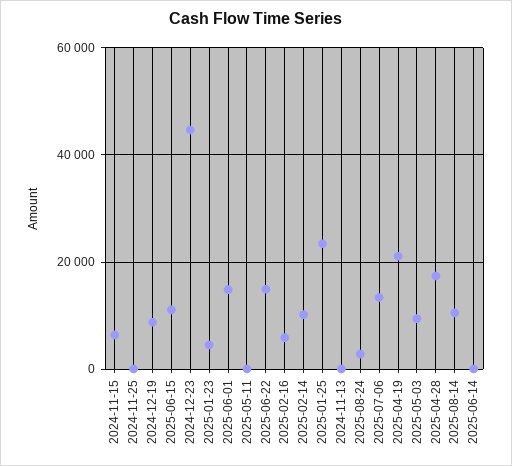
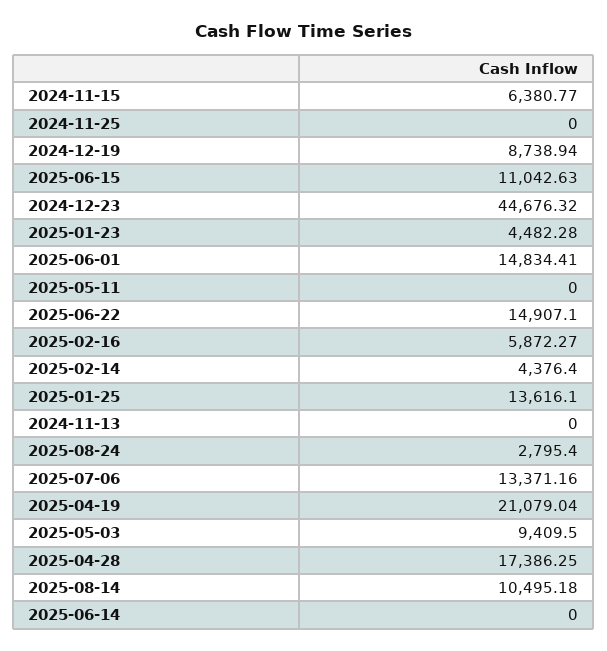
2025-02-14: 10000 -> 4376.4
2025-01-25: 24000 -> 13616.1

